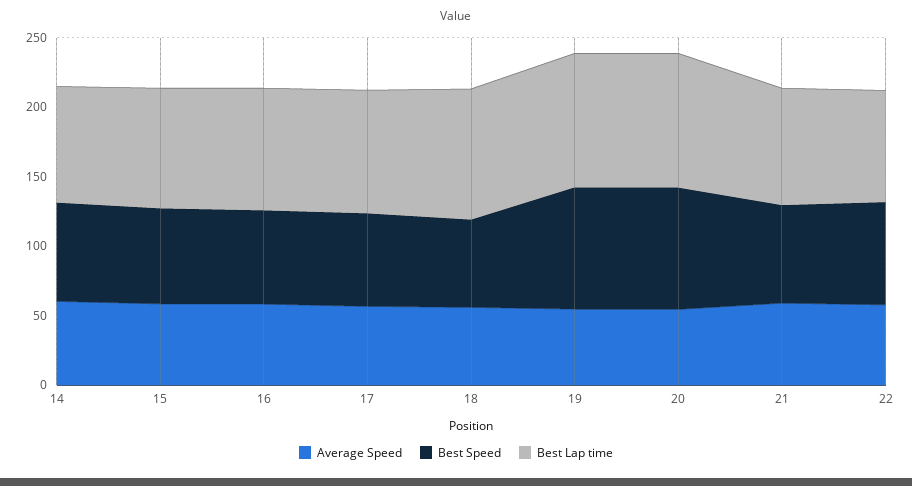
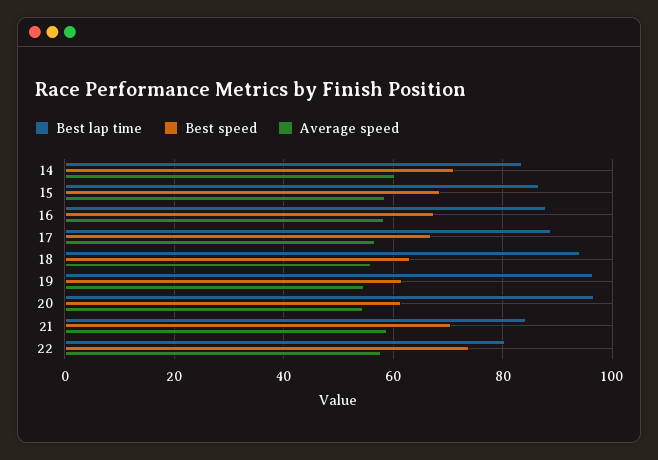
Best Speed, 19: 90 -> 62
Best Speed, 20: 90 -> 62

